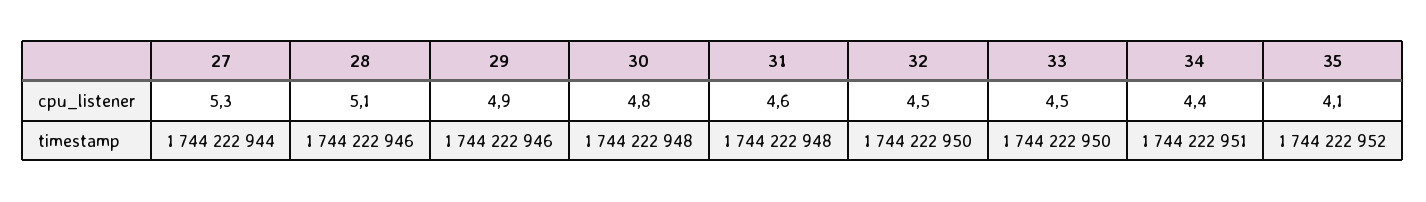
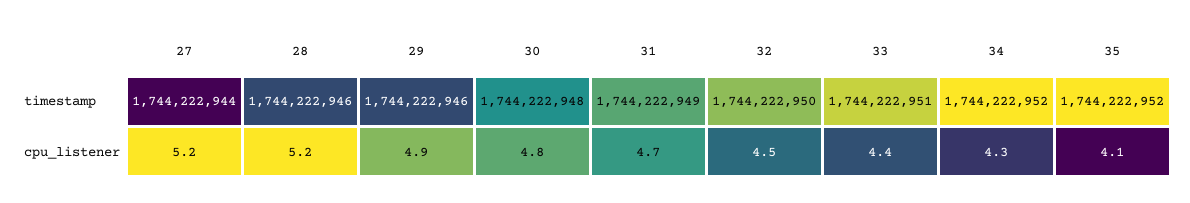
27, cpu_listener: 5.3 -> 5.2
28, cpu_listener: 5.1 -> 5.2
31, cpu_listener: 4.6 -> 4.7
33, cpu_listener: 4.5 -> 4.4
34, cpu_listener: 4.4 -> 4.3
31, timestamp: 1744222948 -> 1744222949
33, timestamp: 1744222950 -> 1744222951
34, timestamp: 1744222951 -> 1744222952

